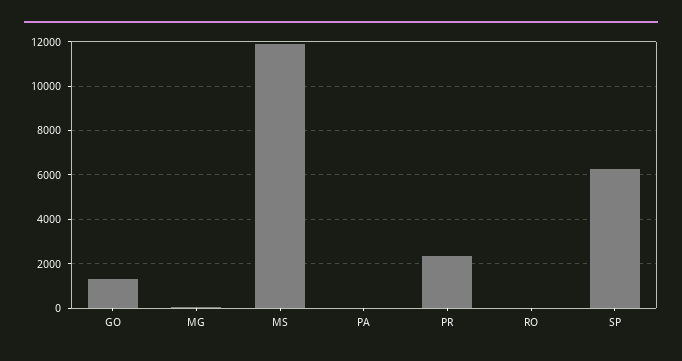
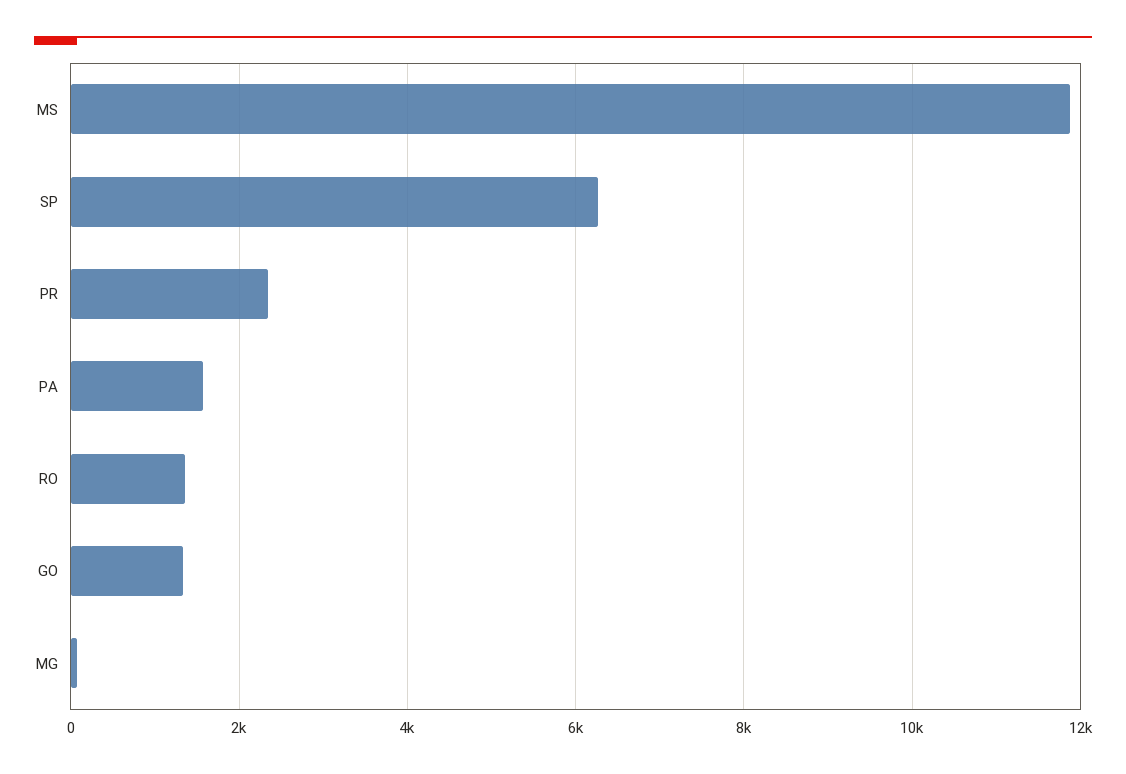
PA: 0 -> 1600
RO: 0 -> 1400

